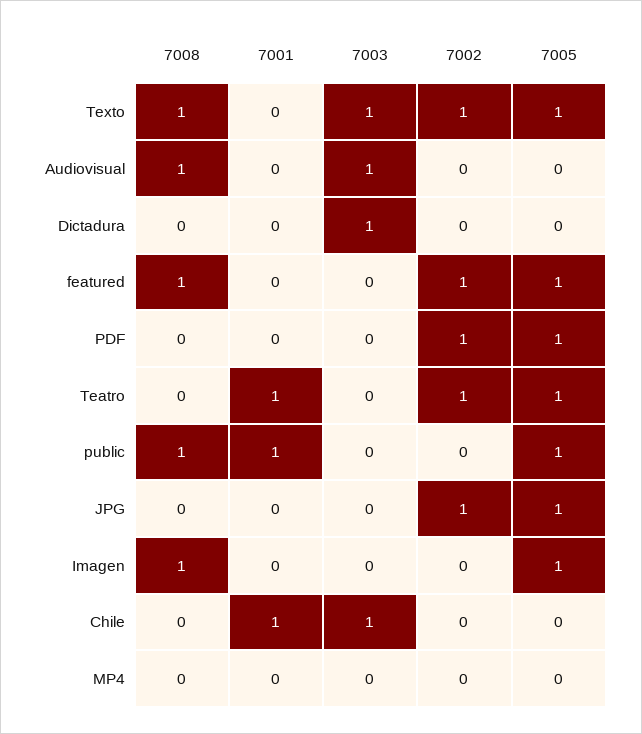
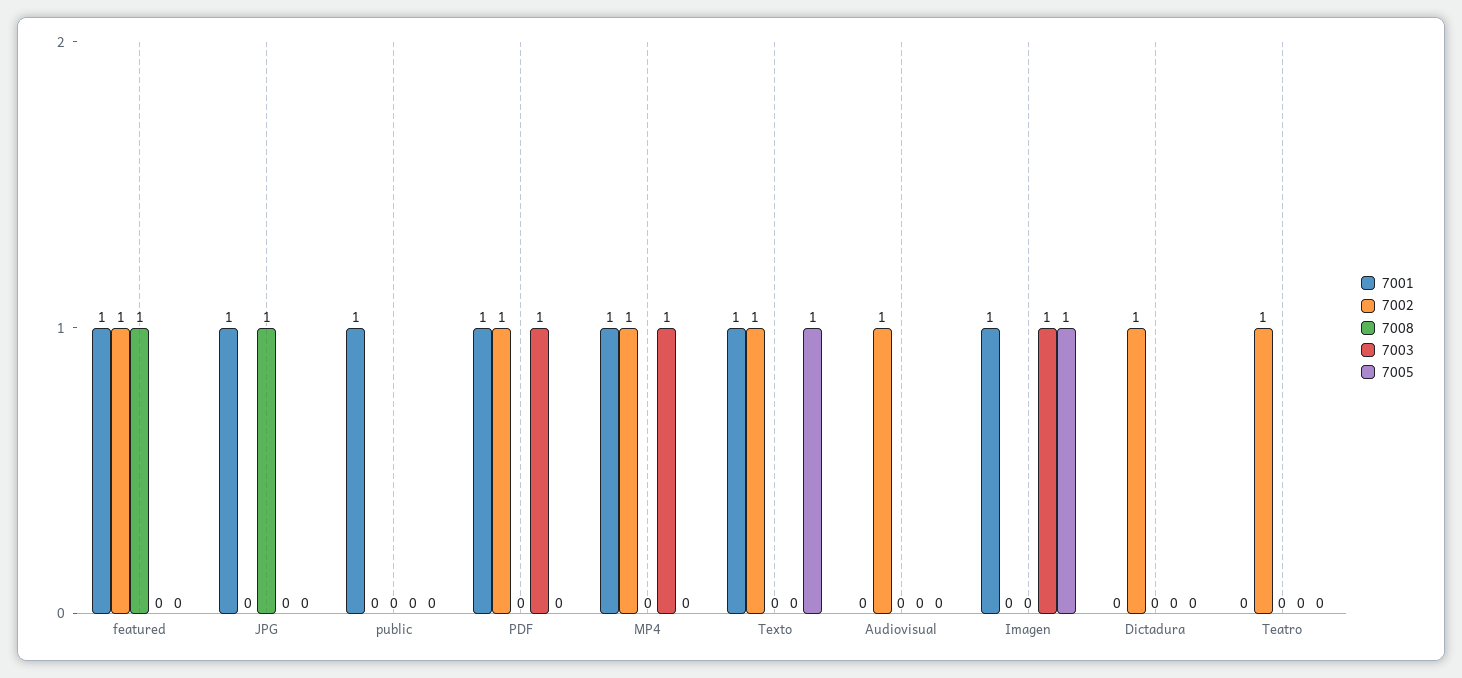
7008, Texto: 1 -> 0
7001, Texto: 0 -> 1
7003, Texto: 1 -> 0
7008, Audiovisual: 1 -> 0
7003, Audiovisual: 1 -> 0
7002, Audiovisual: 0 -> 1
7003, Dictadura: 1 -> 0
7002, Dictadura: 0 -> 1
7001, featured: 0 -> 1
7005, featured: 1 -> 0
7001, PDF: 0 -> 1
7003, PDF: 0 -> 1
7005, PDF: 1 -> 0
7001, Teatro: 1 -> 0
7005, Teatro: 1 -> 0
7008, public: 1 -> 0
7005, public: 1 -> 0
7008, JPG: 0 -> 1
7001, JPG: 0 -> 1
7002, JPG: 1 -> 0
7005, JPG: 1 -> 0
7008, Imagen: 1 -> 0
7001, Imagen: 0 -> 1
7003, Imagen: 0 -> 1
7008, Chile: 0 -> none
7001, Chile: 1 -> none
7003, Chile: 1 -> none
7002, Chile: 0 -> none
7005, Chile: 0 -> none
7001, MP4: 0 -> 1
7003, MP4: 0 -> 1
7002, MP4: 0 -> 1

